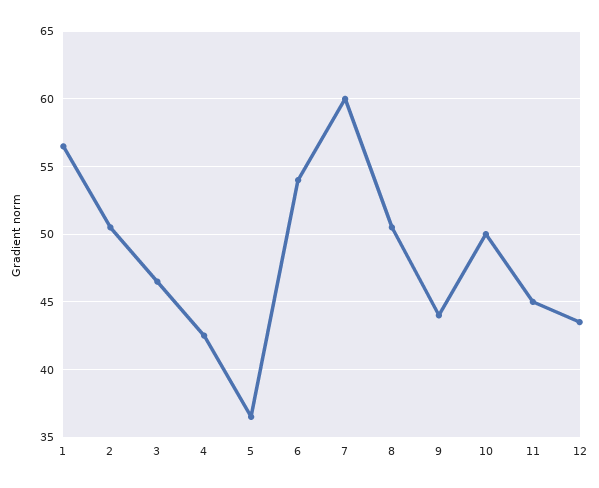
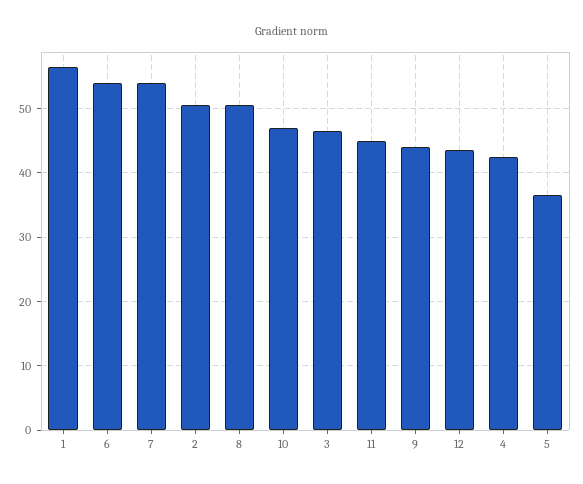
7: 60 -> 54
10: 50 -> 47

